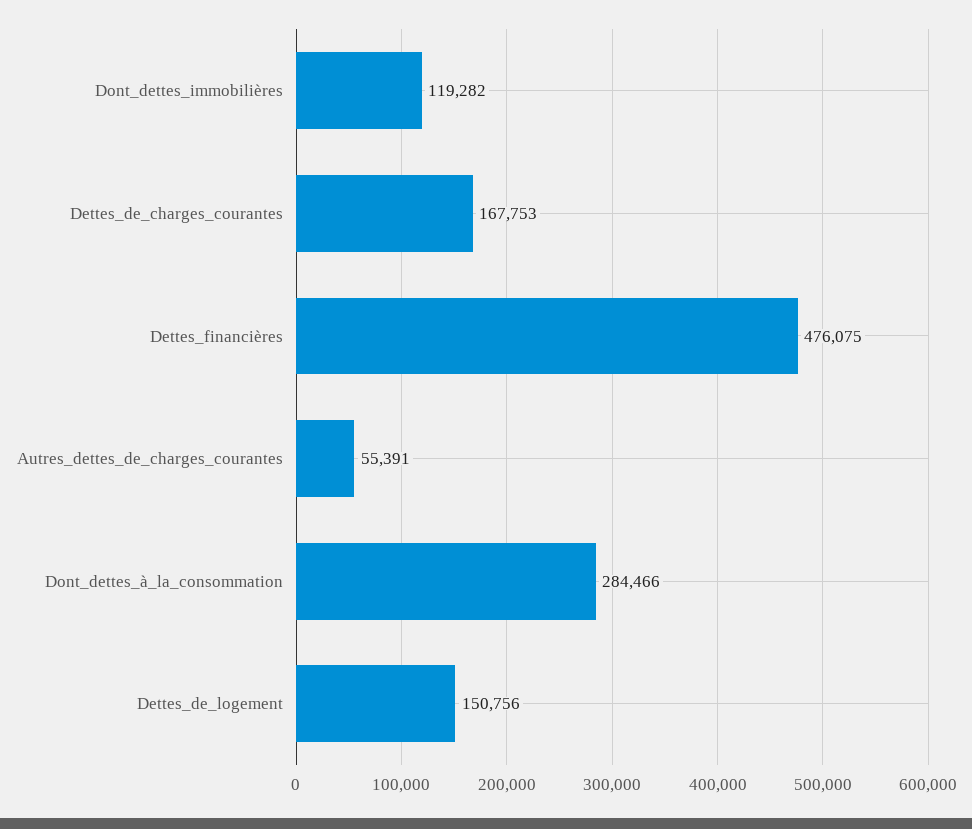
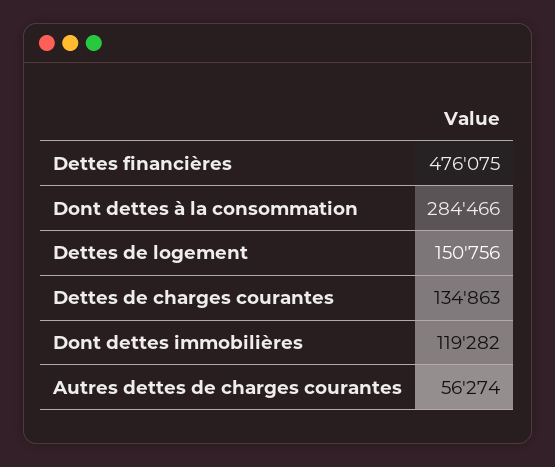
Dettes_de_charges_courantes: 167753 -> 134863
Autres_dettes_de_charges_courantes: 55391 -> 56274

